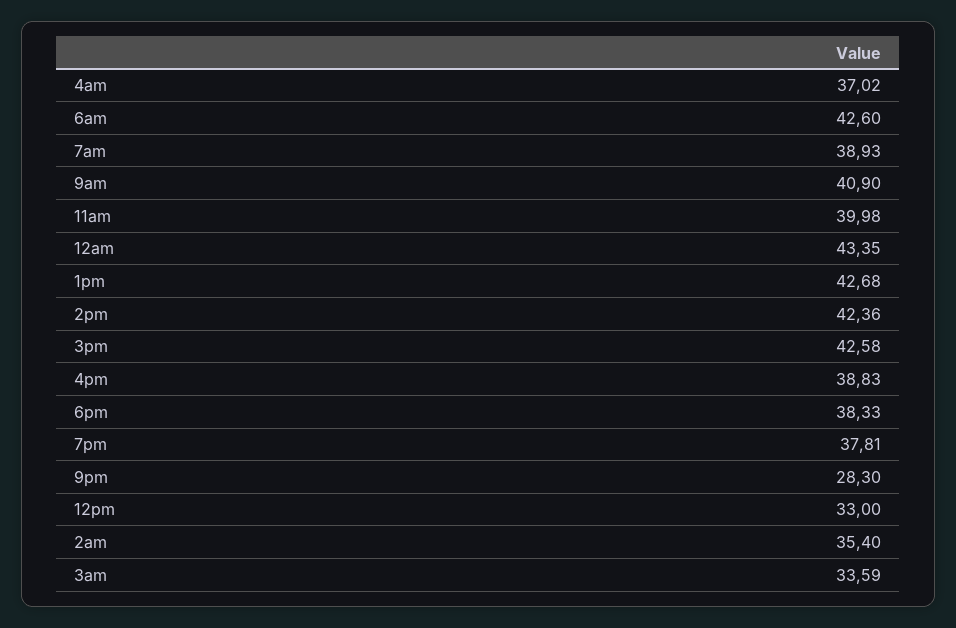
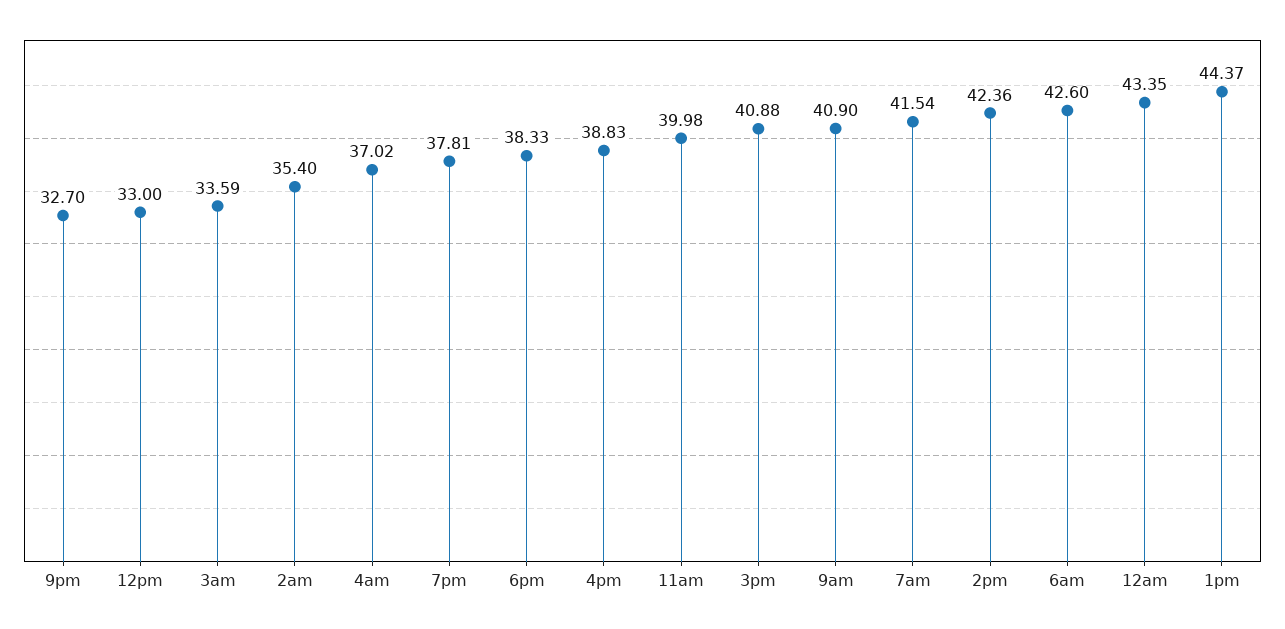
7am: 38.93 -> 41.54
1pm: 42.68 -> 44.37
3pm: 42.58 -> 40.88
9pm: 28.3 -> 32.7

